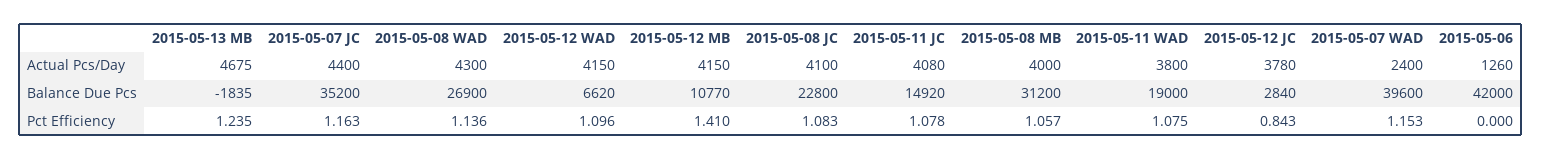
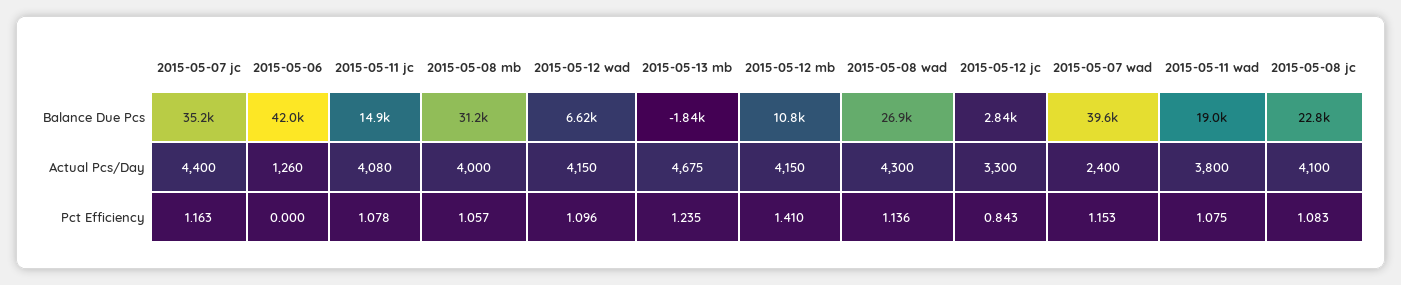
2015-05-12 JC, Actual Pcs/Day: 3780 -> 3300

